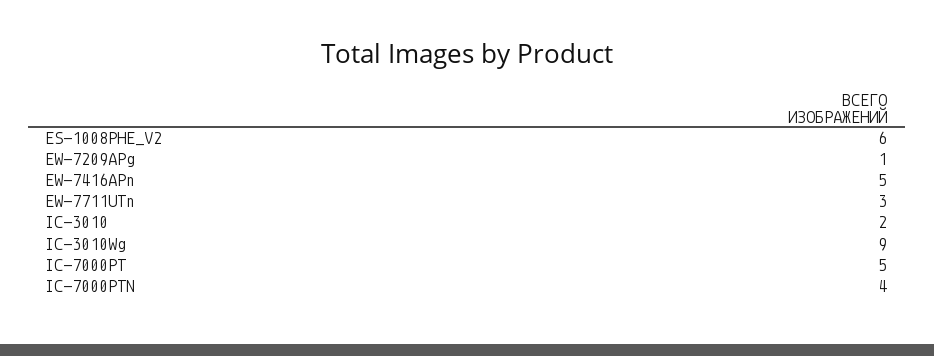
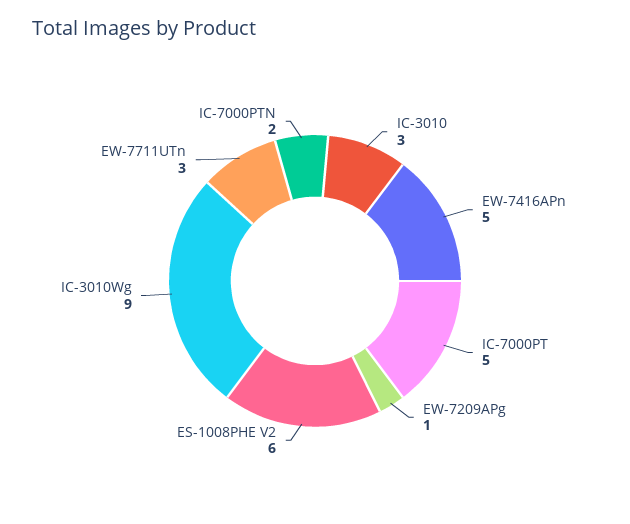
IC-3010: 2 -> 3
IC-7000PTN: 4 -> 2

